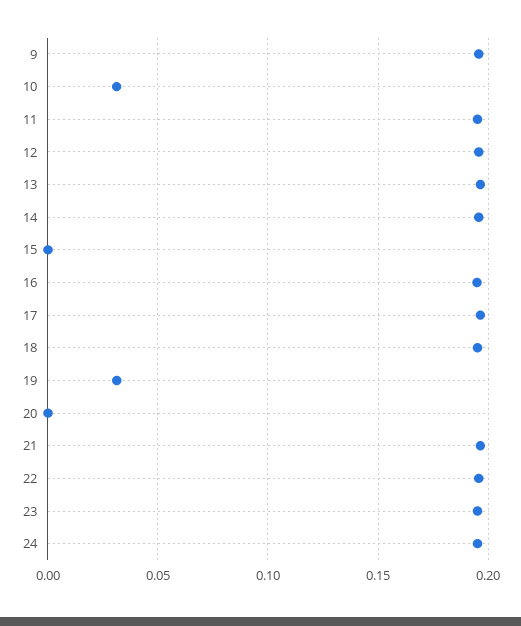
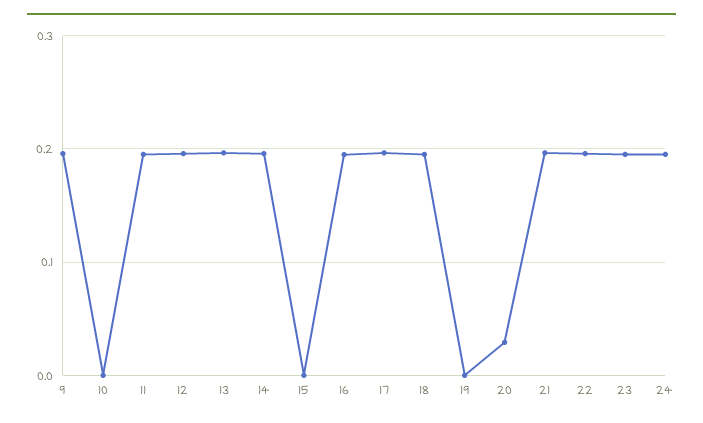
10: 0.03 -> 0
19: 0.03 -> 0
20: 0 -> 0.03

